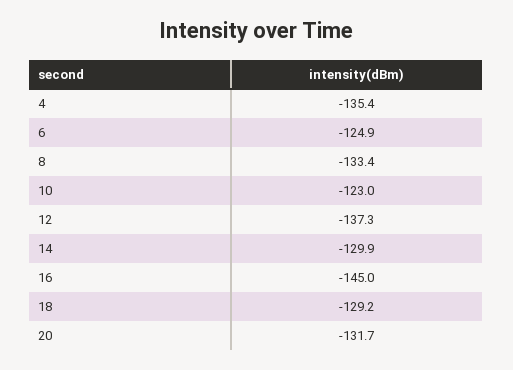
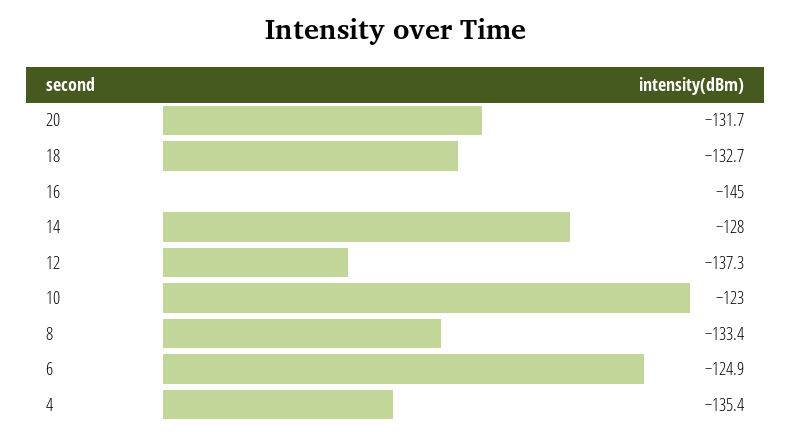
14: -129.9 -> -128
18: -129.2 -> -132.7

